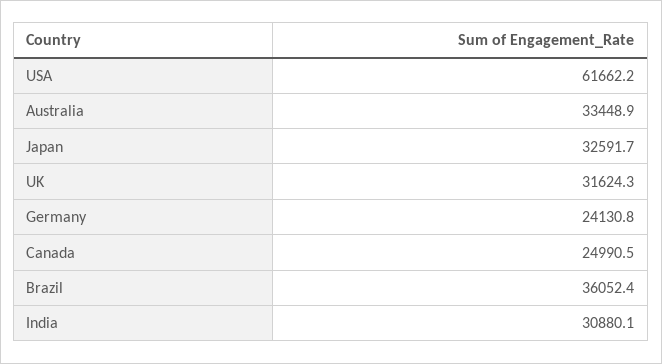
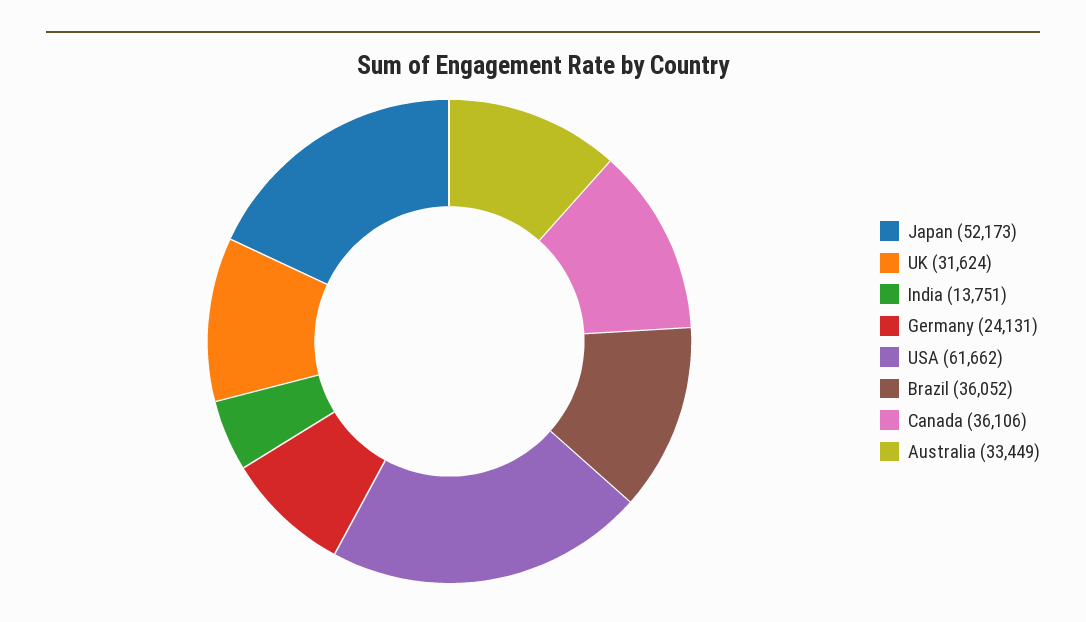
Japan: 32591.7 -> 52173
Canada: 24990.5 -> 36106
India: 30880.1 -> 13751

